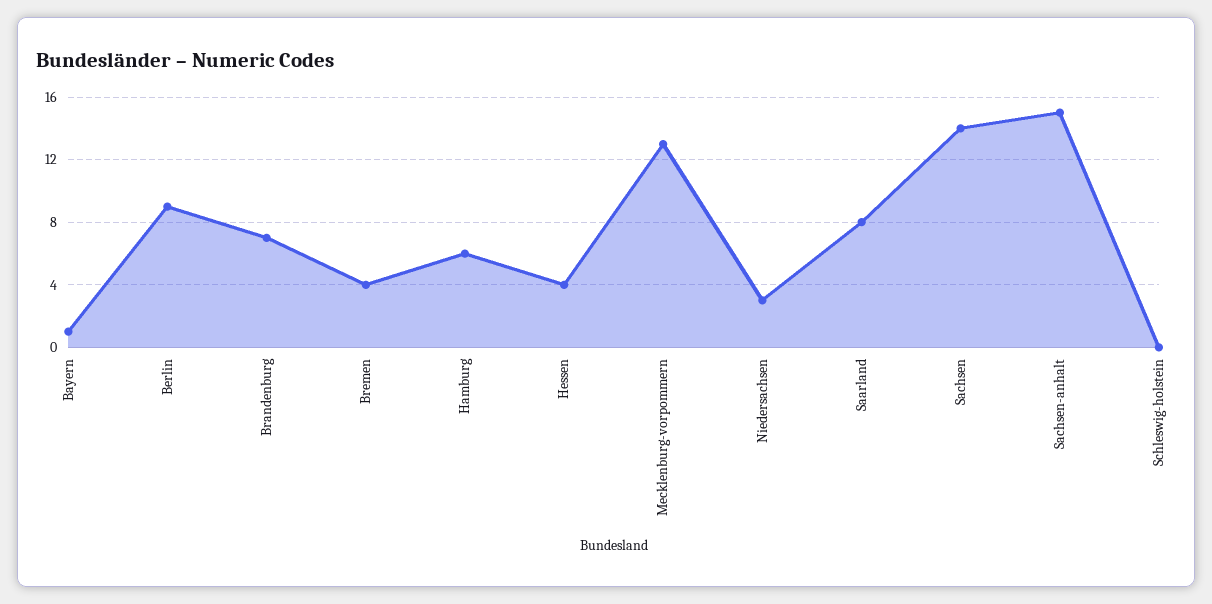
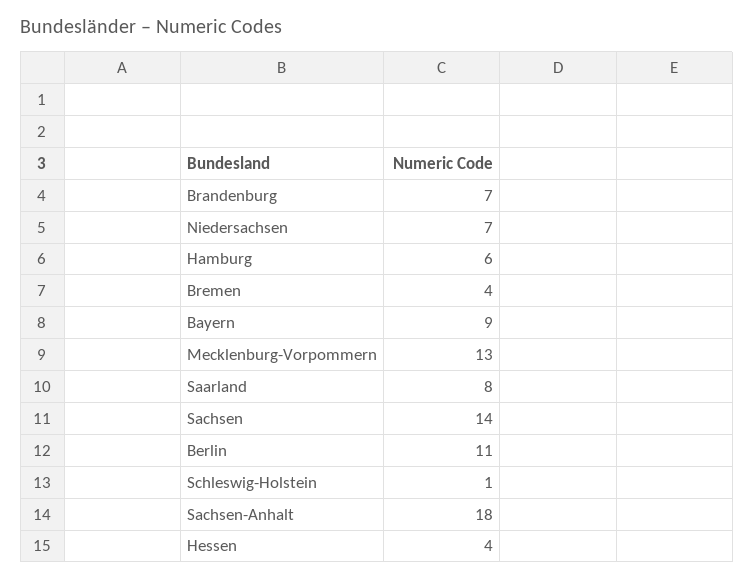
Bayern: 1 -> 9
Berlin: 9 -> 11
Niedersachsen: 3 -> 7
Sachsen-anhalt: 15 -> 18
Schleswig-holstein: 0 -> 1

